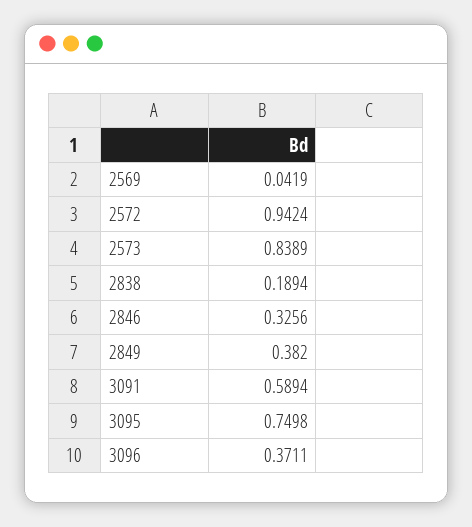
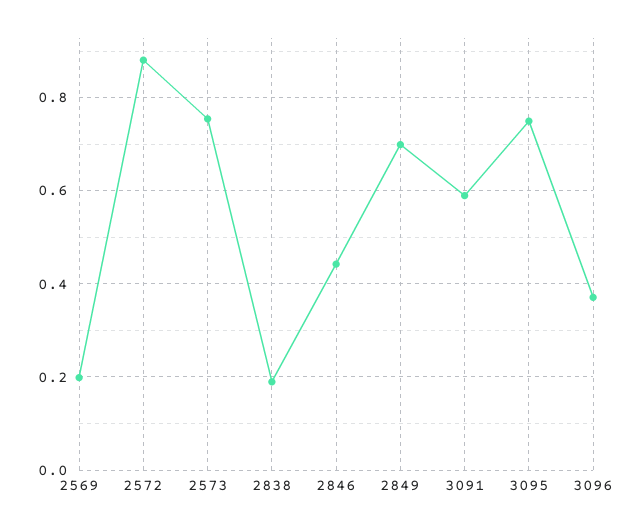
2569: 0.0419 -> 0.2
2572: 0.9424 -> 0.88
2573: 0.8389 -> 0.76
2846: 0.3256 -> 0.44
2849: 0.382 -> 0.7

